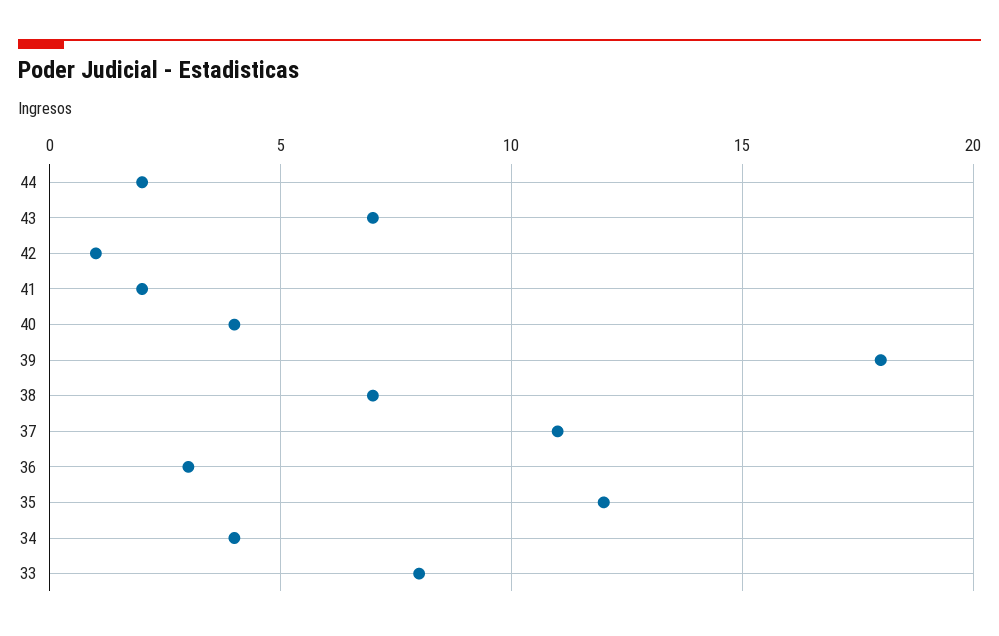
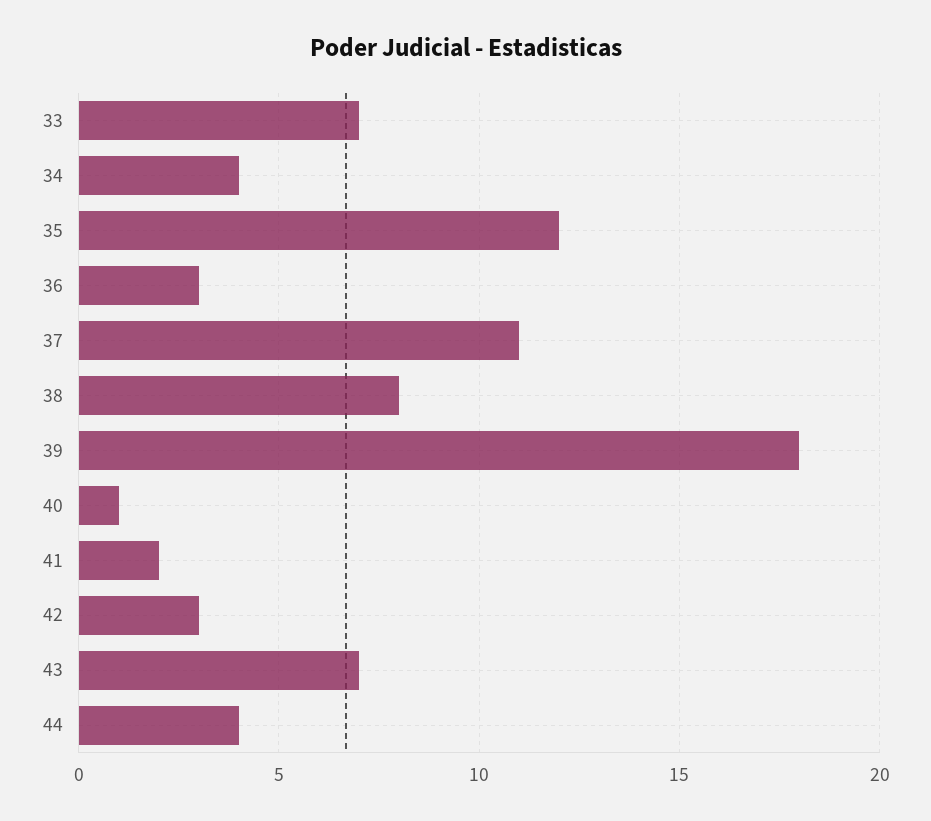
44: 2 -> 4
42: 1 -> 3
40: 4 -> 1
38: 7 -> 8
33: 8 -> 7

